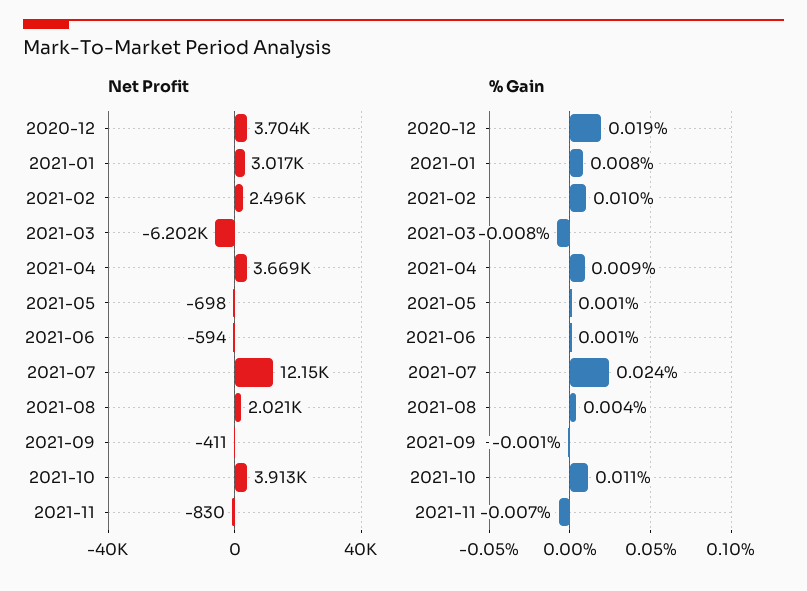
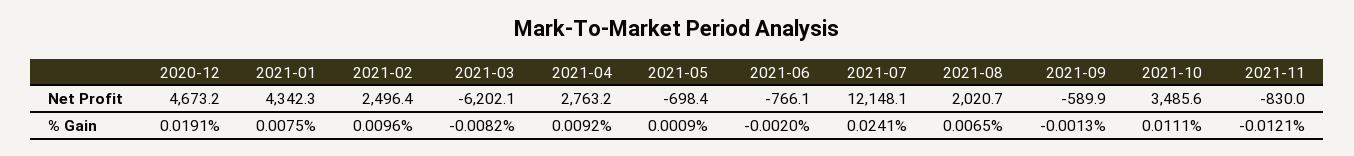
Net Profit, 2020-12: 3704 -> 4673.2
Net Profit, 2021-01: 3017 -> 4342.3
Net Profit, 2021-04: 3669 -> 2763.2
Net Profit, 2021-06: -594 -> -766.1
Net Profit, 2021-09: -411 -> -589.9
Net Profit, 2021-10: 3913 -> 3485.6
% Gain, 2021-06: 0.001 -> -0.002
% Gain, 2021-08: 0.004 -> 0.0065
% Gain, 2021-11: -0.007 -> -0.0121

